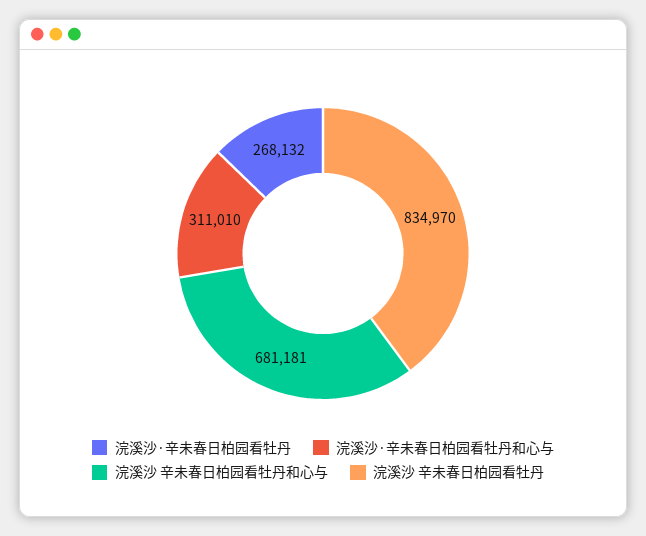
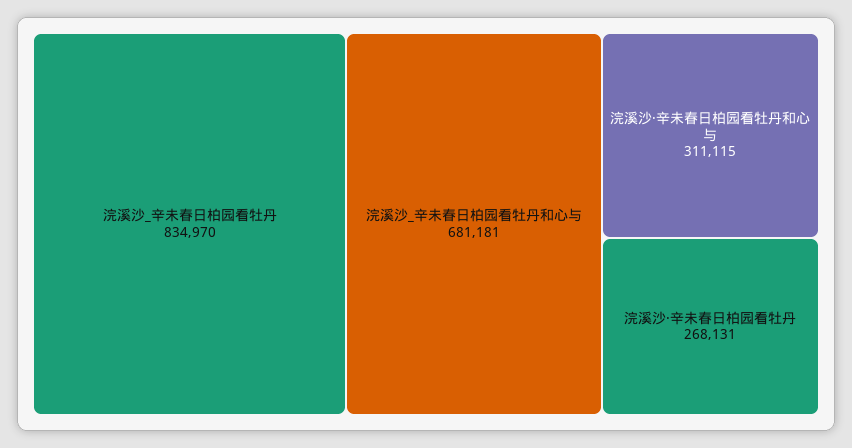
浣溪沙·辛未春日柏园看牡丹: 268132 -> 268131
浣溪沙·辛未春日柏园看牡丹和心与: 311010 -> 311115

